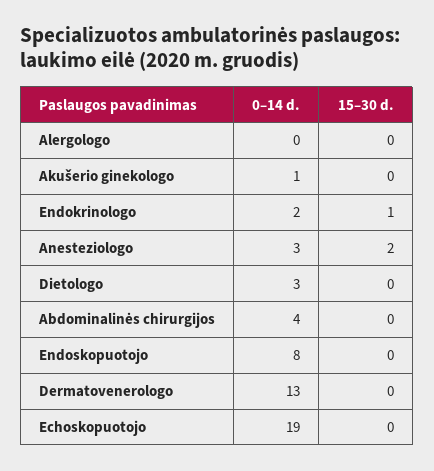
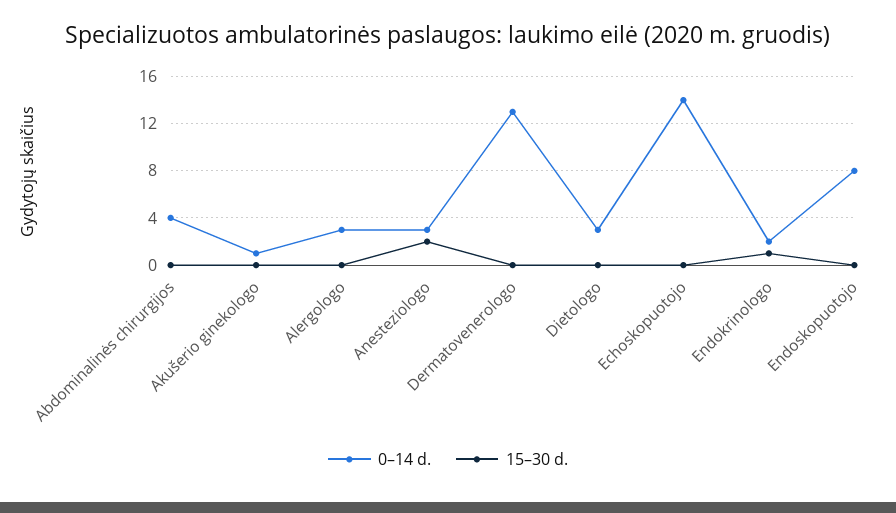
0–14 d., Alergologo: 0 -> 3
0–14 d., Echoskopuotojo: 19 -> 14

